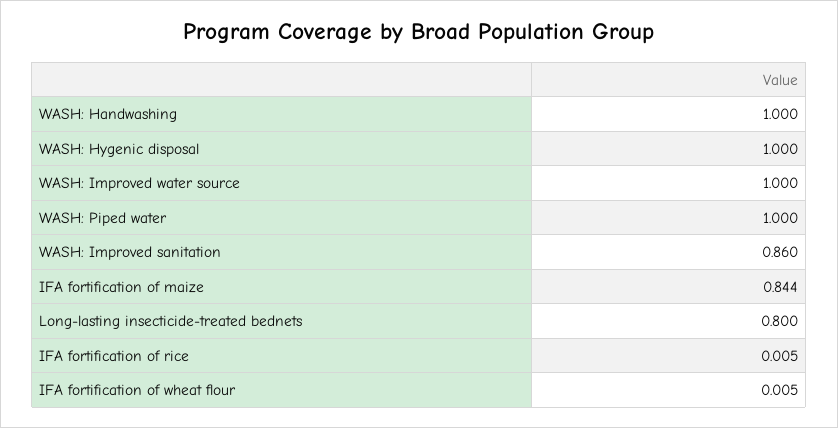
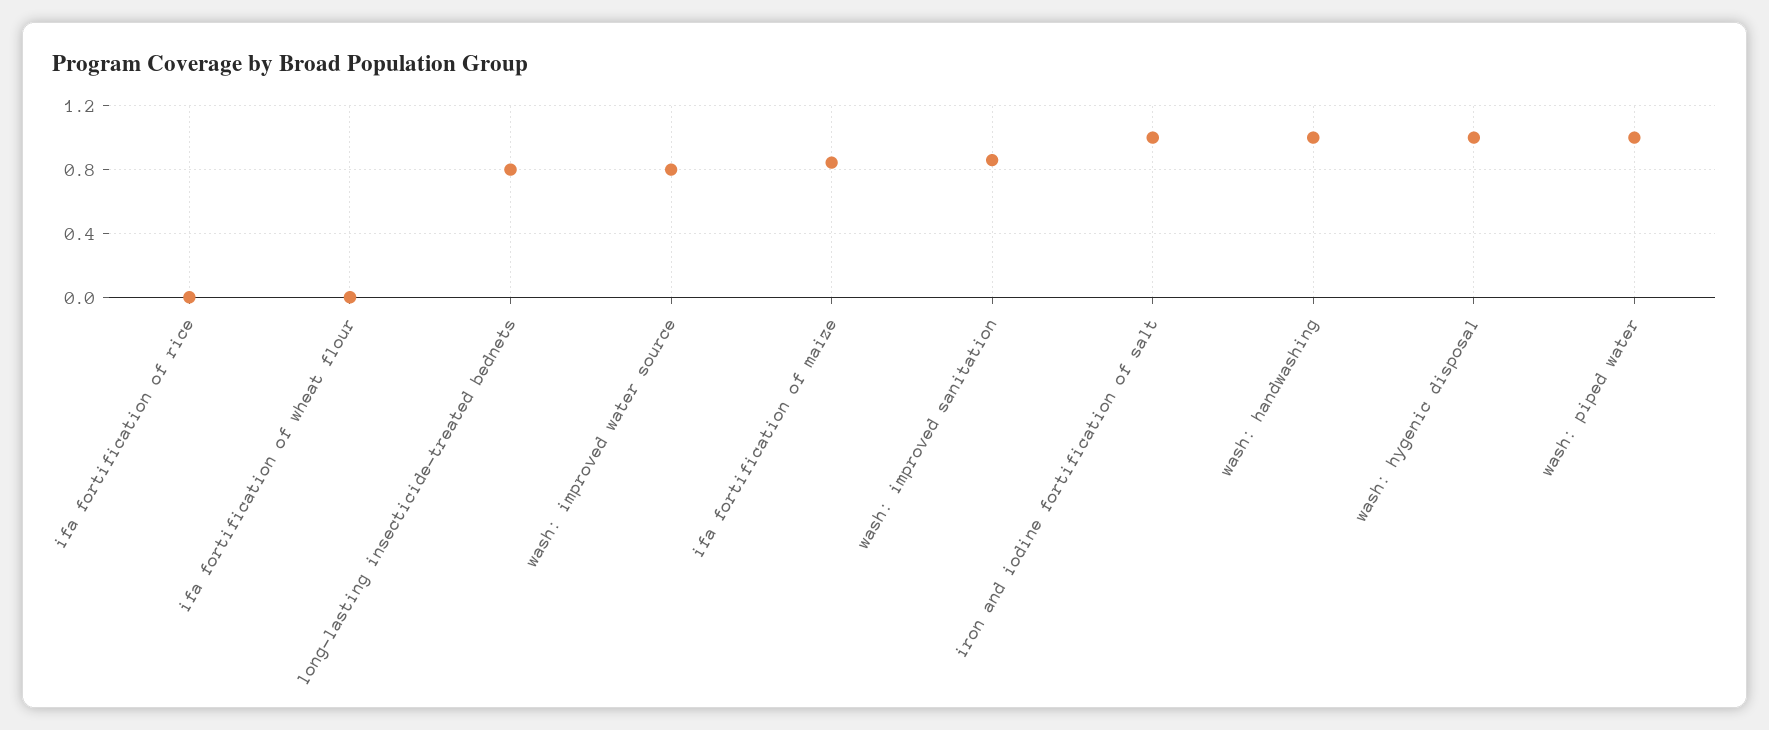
WASH: Improved water source: 1 -> 0.8
iron and iodine fortification of salt: none -> 1

